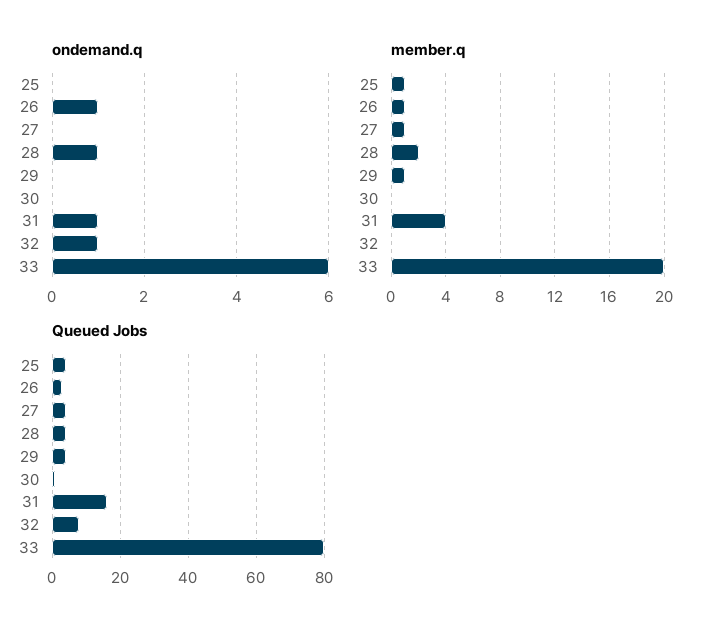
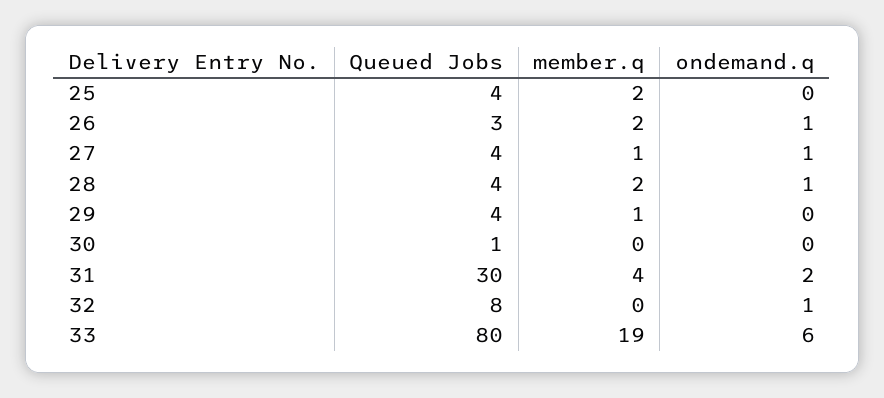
ondemand.q, 27: 0 -> 1
ondemand.q, 31: 1 -> 2
member.q, 25: 1 -> 2
member.q, 26: 1 -> 2
member.q, 33: 20 -> 19
Queued Jobs, 31: 15 -> 30

